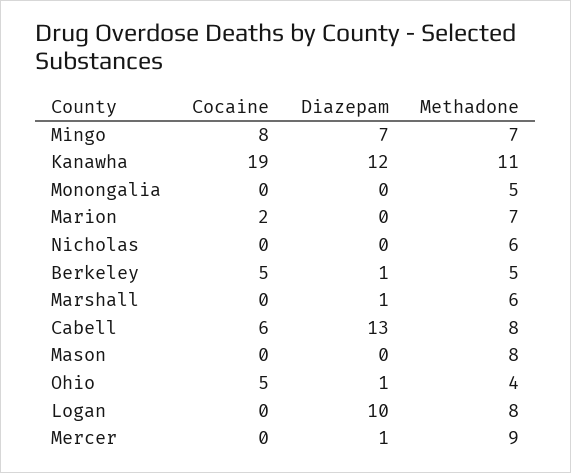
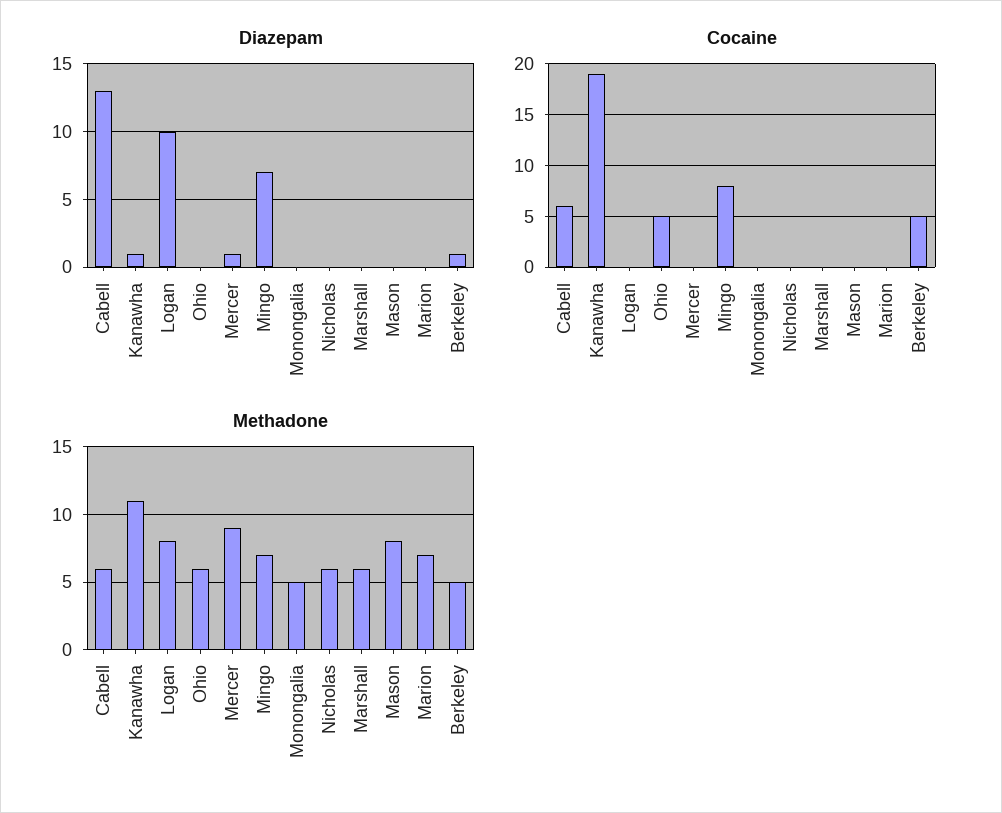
Diazepam, Kanawha: 12 -> 1
Cocaine, Marion: 2 -> 0
Diazepam, Marshall: 1 -> 0
Methadone, Cabell: 8 -> 6
Diazepam, Ohio: 1 -> 0
Methadone, Ohio: 4 -> 6

